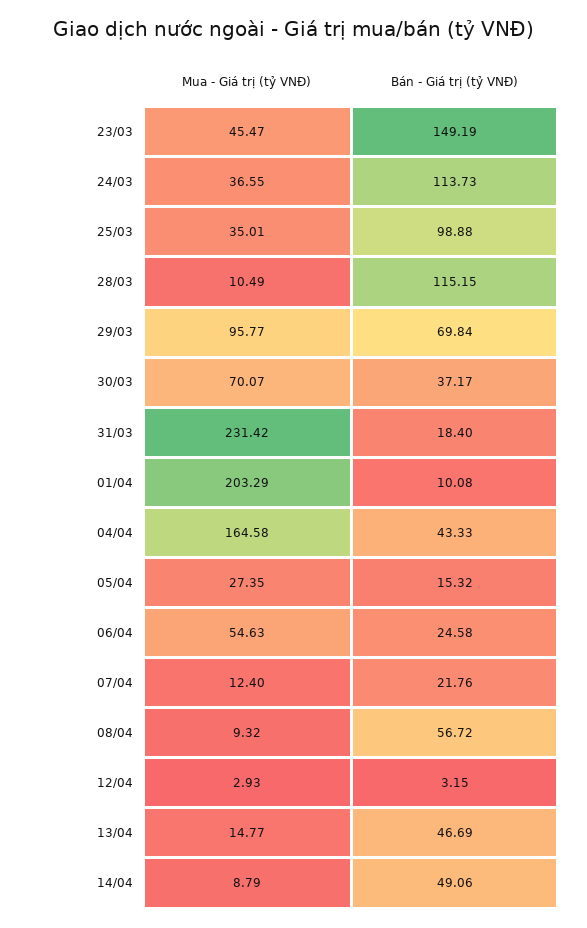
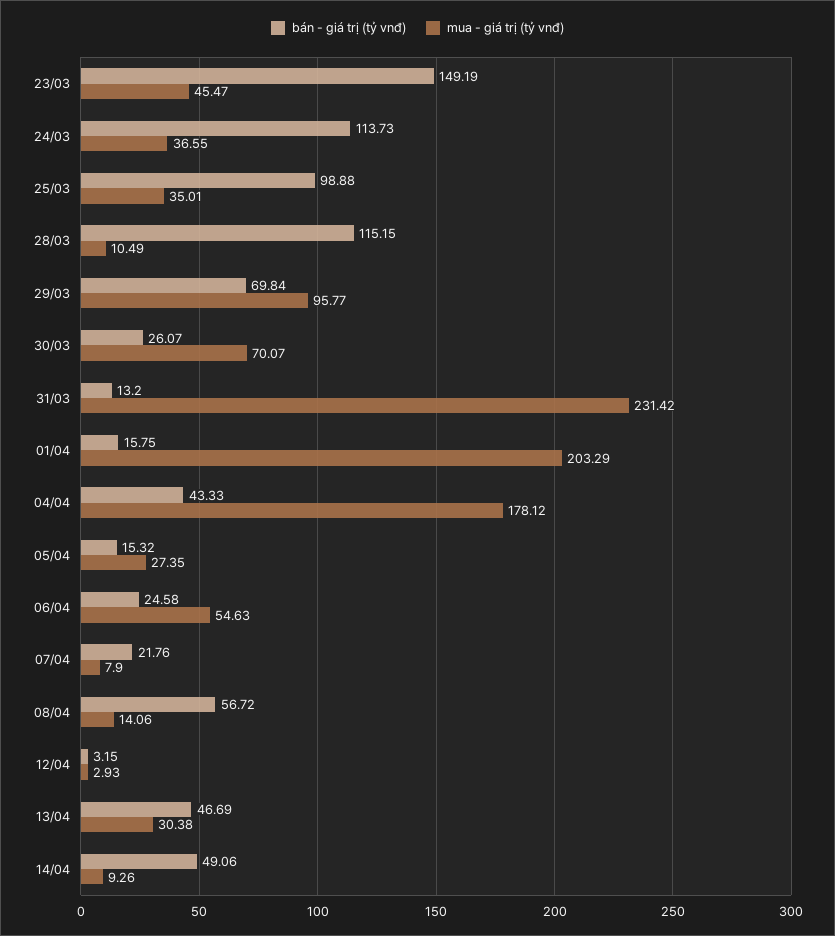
Bán - Giá trị (tỷ VNĐ), 30/03: 37.17 -> 26.07
Bán - Giá trị (tỷ VNĐ), 31/03: 18.4 -> 13.2
Bán - Giá trị (tỷ VNĐ), 01/04: 10.08 -> 15.75
Mua - Giá trị (tỷ VNĐ), 04/04: 164.58 -> 178.12
Mua - Giá trị (tỷ VNĐ), 07/04: 12.4 -> 7.9
Mua - Giá trị (tỷ VNĐ), 08/04: 9.32 -> 14.06
Mua - Giá trị (tỷ VNĐ), 13/04: 14.77 -> 30.38
Mua - Giá trị (tỷ VNĐ), 14/04: 8.79 -> 9.26

